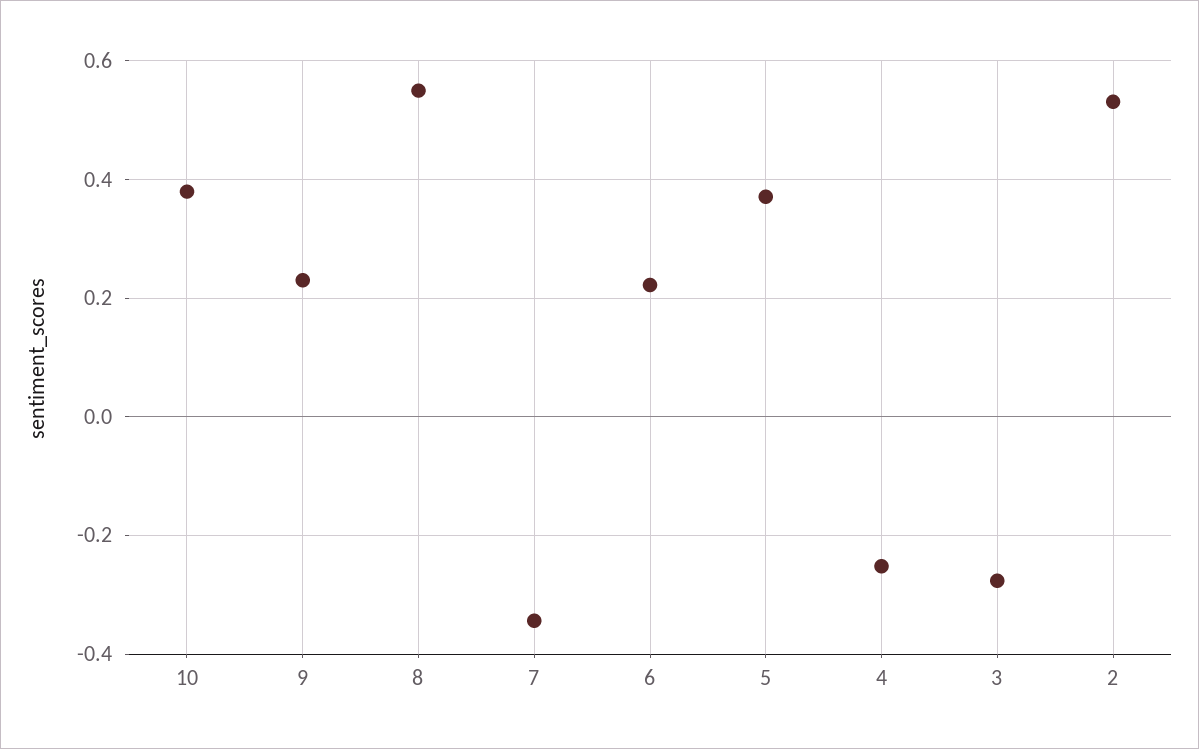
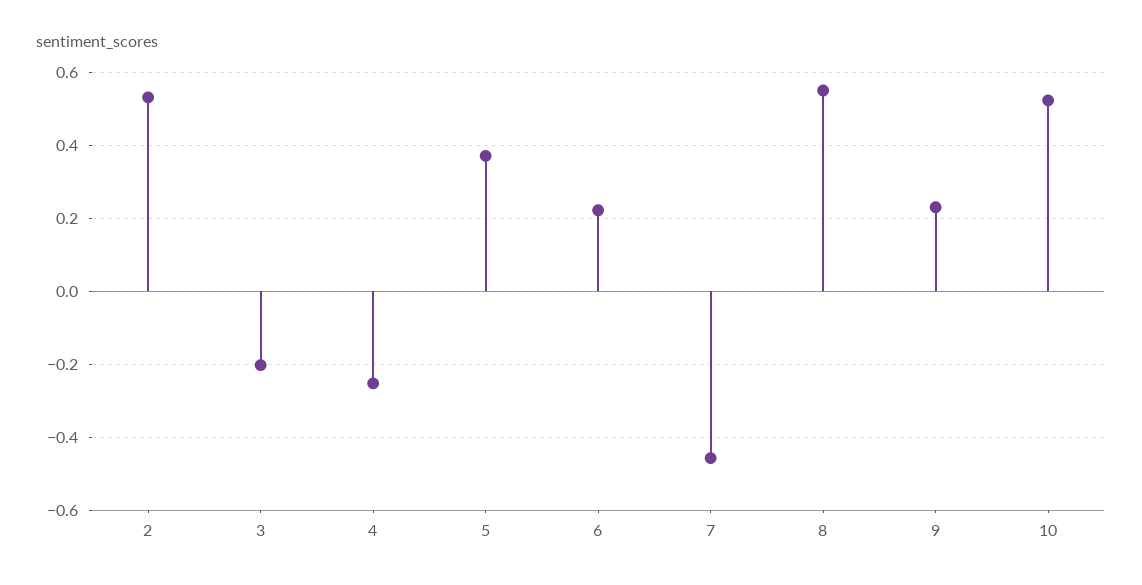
10: 0.38 -> 0.52
7: -0.34 -> -0.46
3: -0.28 -> -0.2

